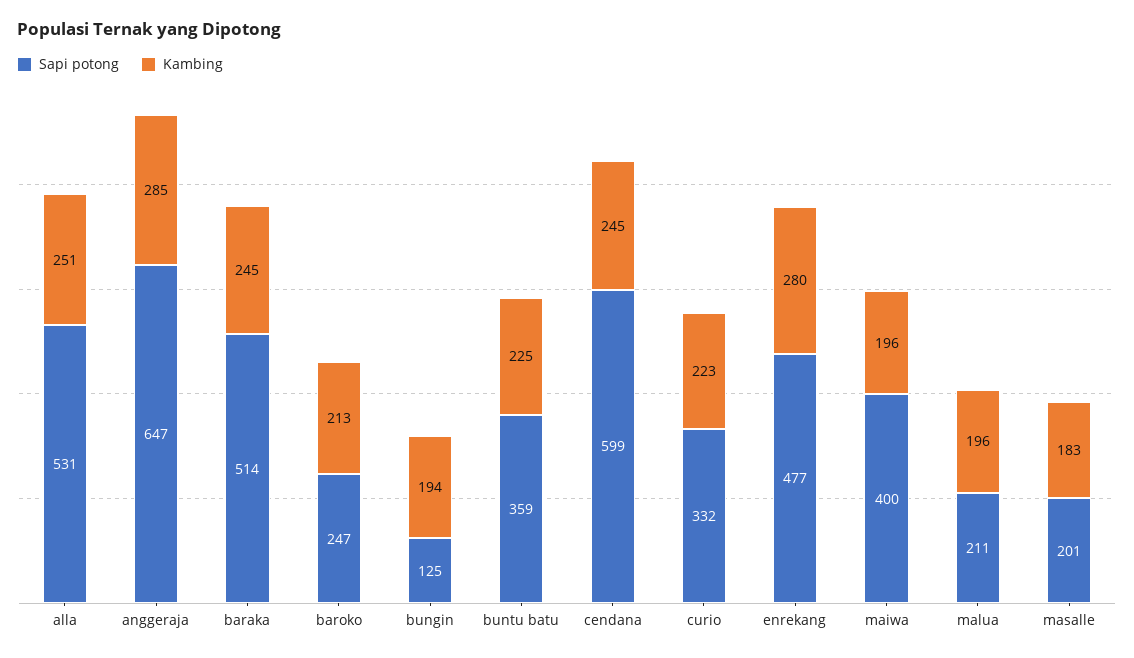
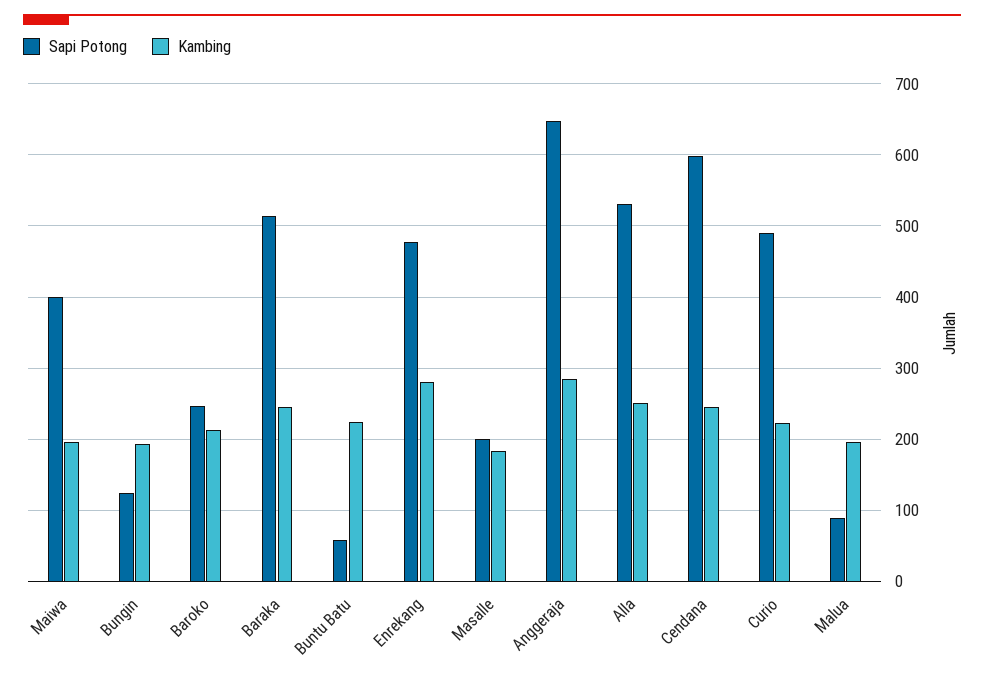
Sapi potong, buntu batu: 359 -> 60
Sapi potong, curio: 332 -> 490
Sapi potong, malua: 211 -> 90

